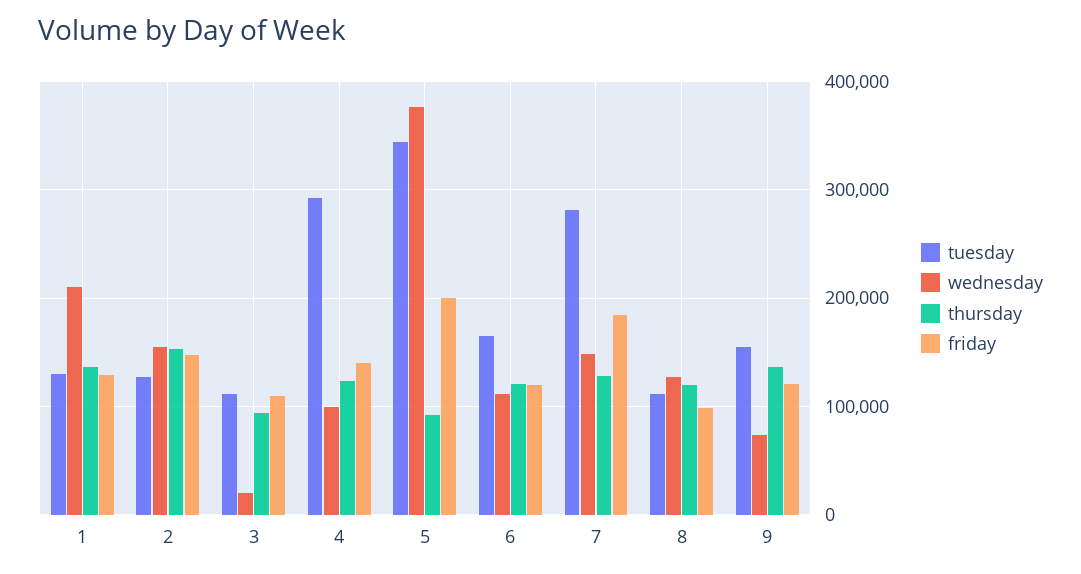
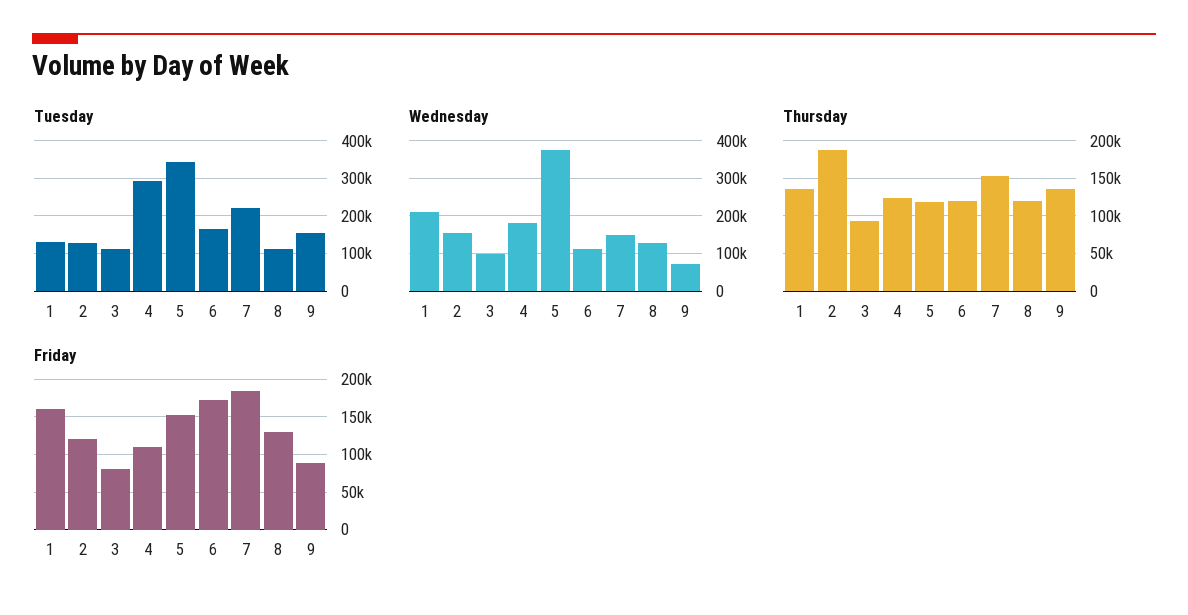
friday, 1: 130000 -> 160000
thursday, 2: 150000 -> 190000
friday, 2: 150000 -> 120000
wednesday, 3: 20000 -> 100000
friday, 3: 110000 -> 80000
wednesday, 4: 100000 -> 180000
friday, 4: 140000 -> 110000
thursday, 5: 90000 -> 120000
friday, 5: 200000 -> 150000
friday, 6: 120000 -> 170000
tuesday, 7: 280000 -> 220000
thursday, 7: 130000 -> 150000
friday, 8: 100000 -> 130000
friday, 9: 120000 -> 90000

